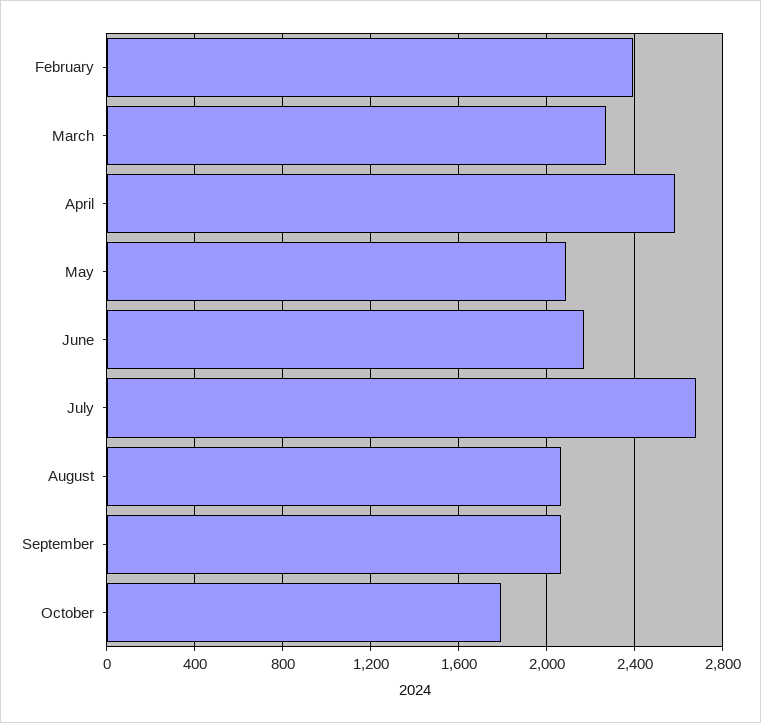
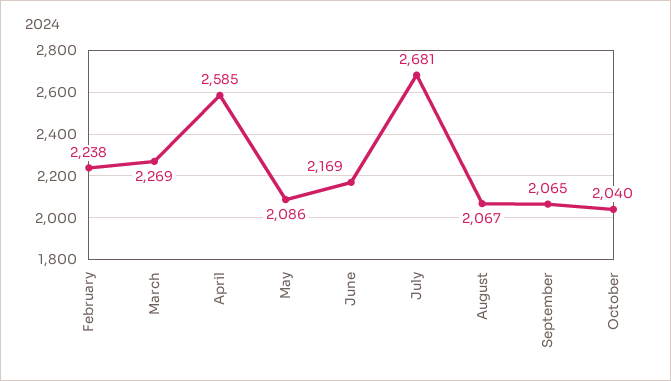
February: 2400 -> 2238
October: 1800 -> 2040

